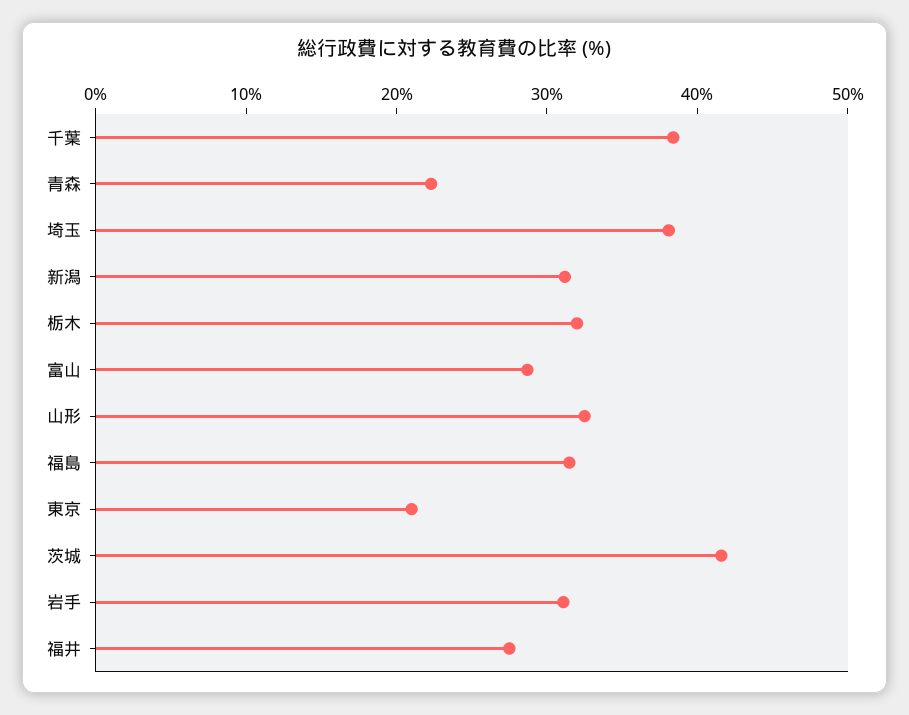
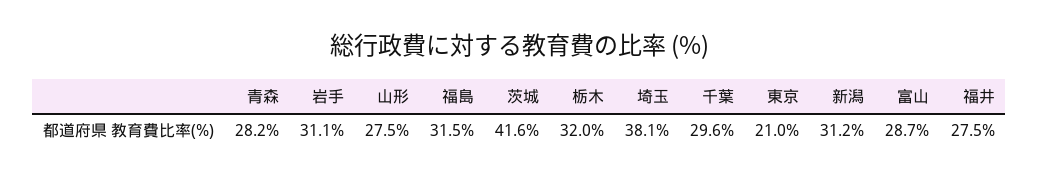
千葉: 38 -> 29.6
青森: 22 -> 28.2
山形: 32 -> 27.5

